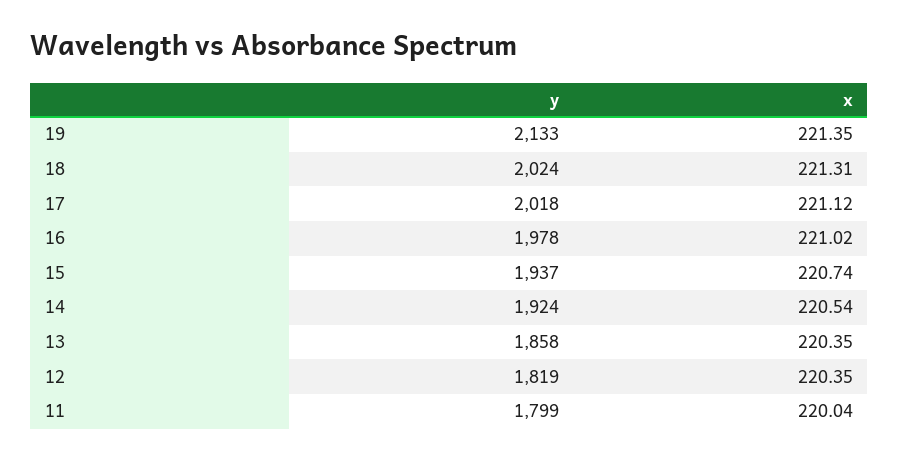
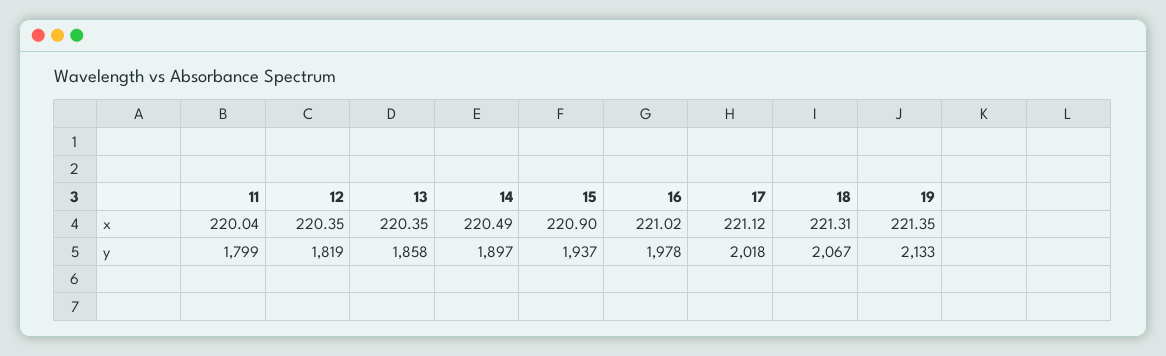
y, 18: 2024 -> 2067
x, 15: 220.74 -> 220.9
y, 14: 1924 -> 1897
x, 14: 220.54 -> 220.49

